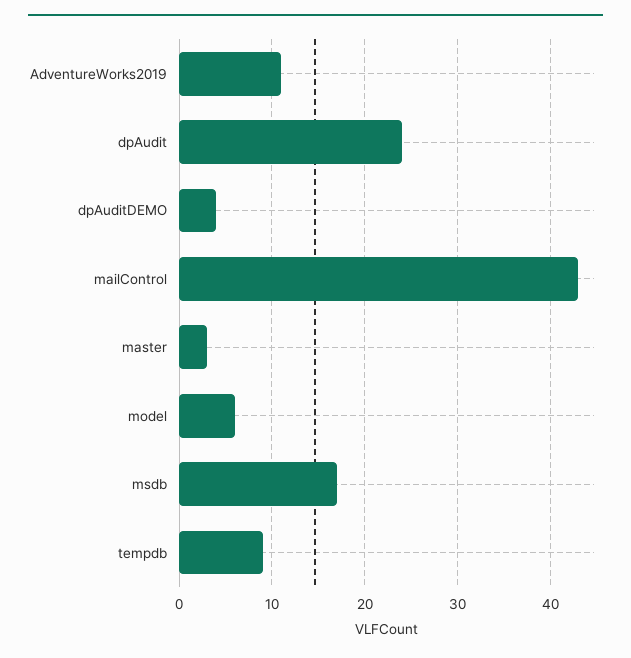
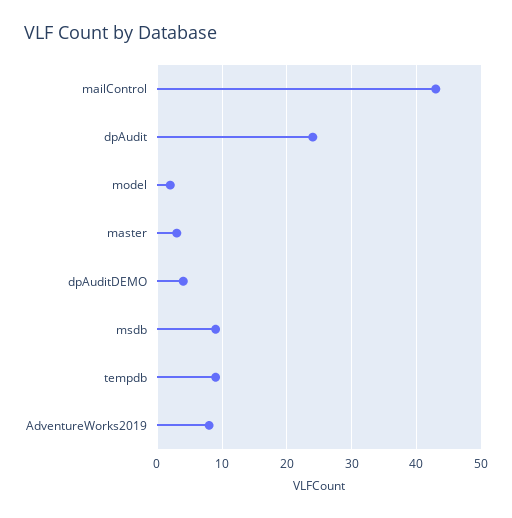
AdventureWorks2019: 11 -> 8
model: 6 -> 2
msdb: 17 -> 9

